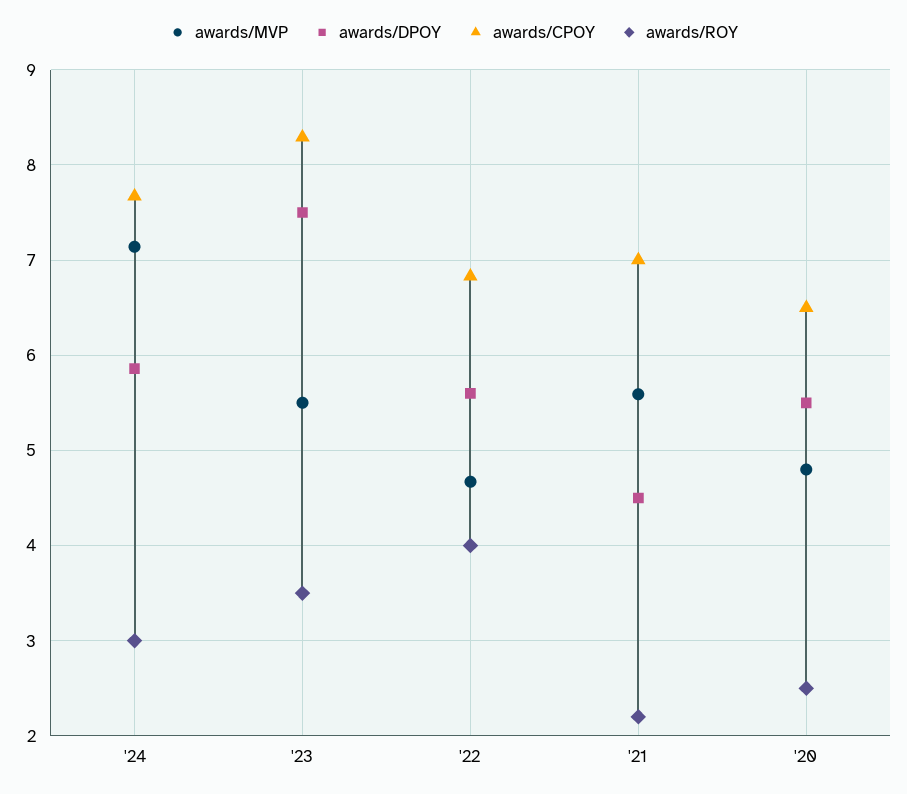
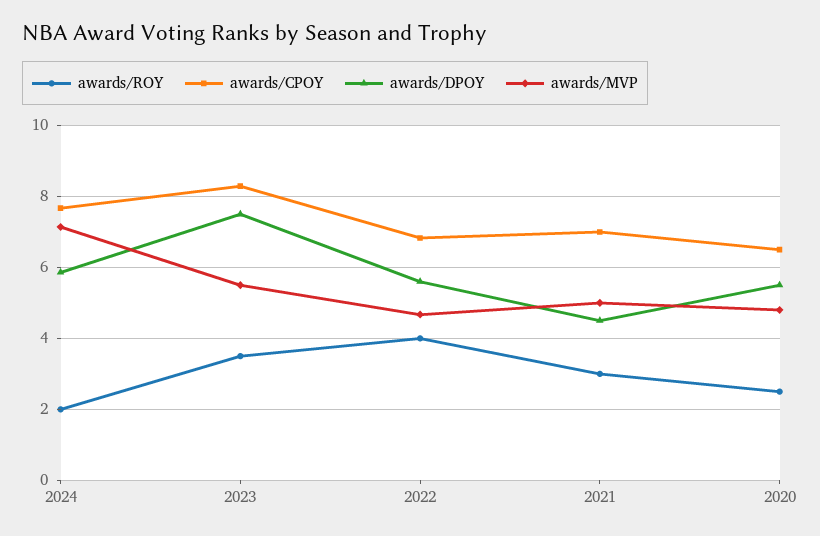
awards/ROY, '24: 3 -> 2
awards/MVP, '21: 5.6 -> 5
awards/ROY, '21: 2.2 -> 3

